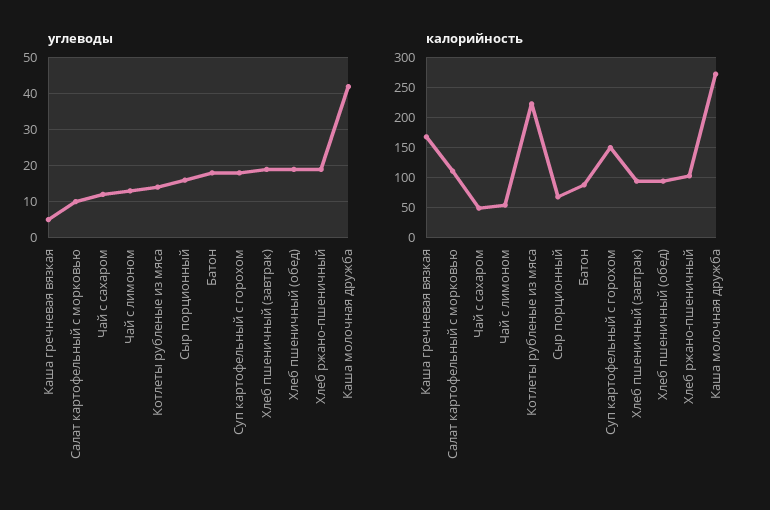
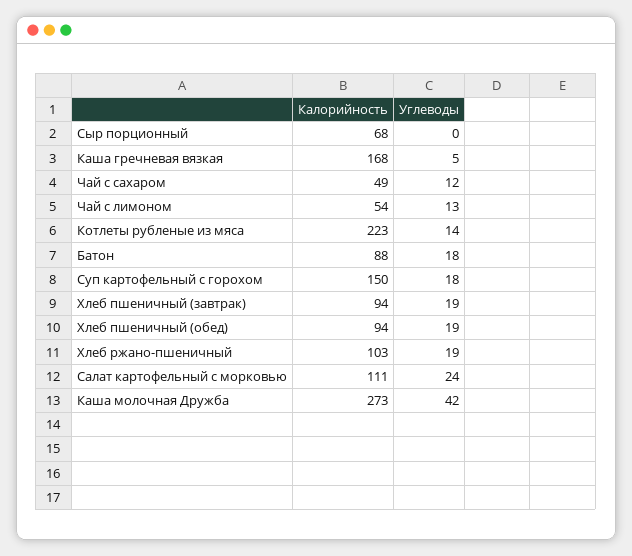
углеводы, Салат картофельный с морковью: 10 -> 24
углеводы, Сыр порционный: 15 -> 0

